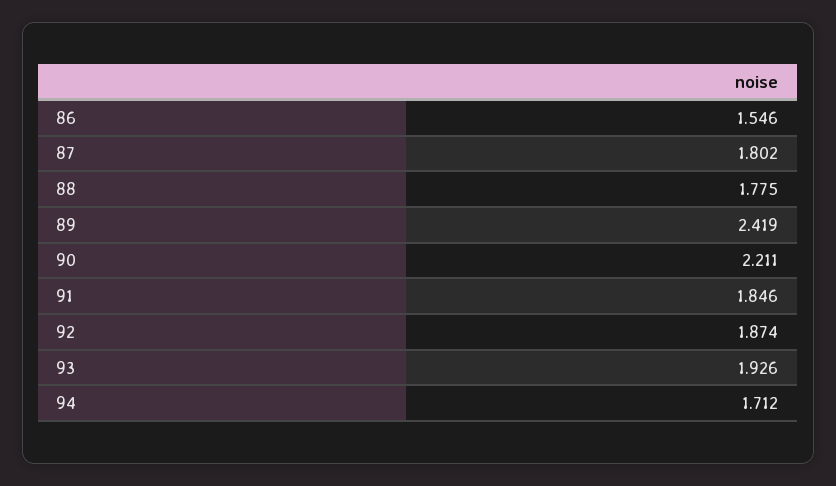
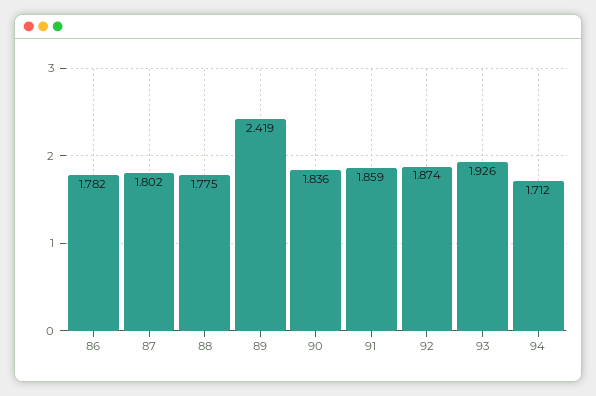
86: 1.546 -> 1.782
90: 2.211 -> 1.836
91: 1.846 -> 1.859

